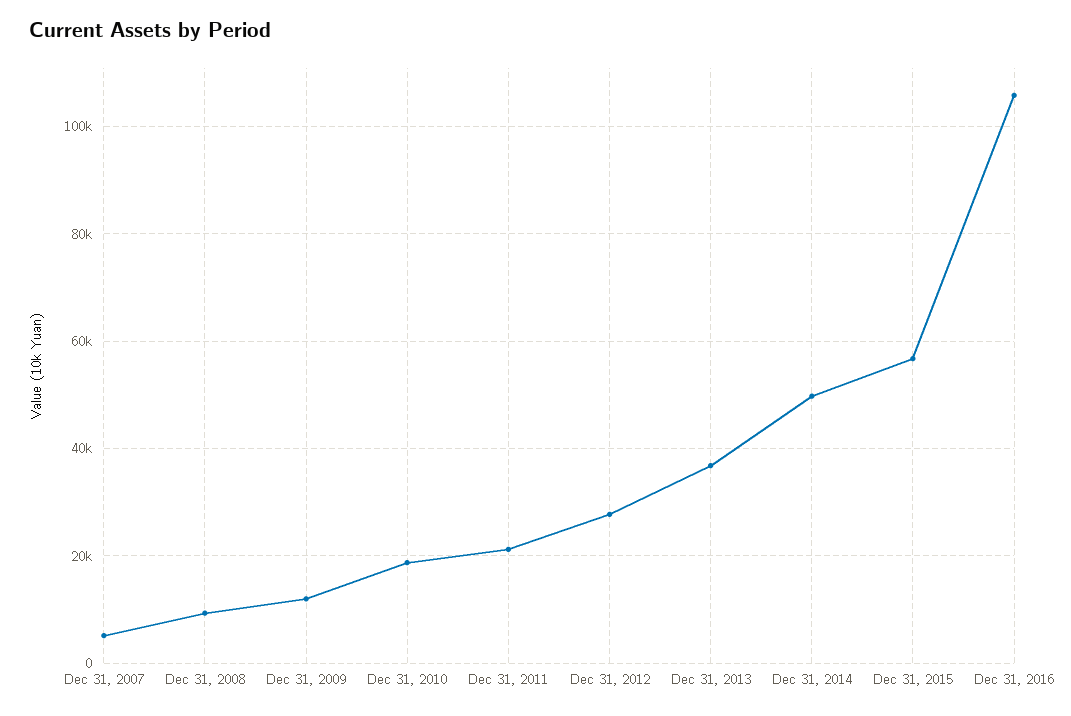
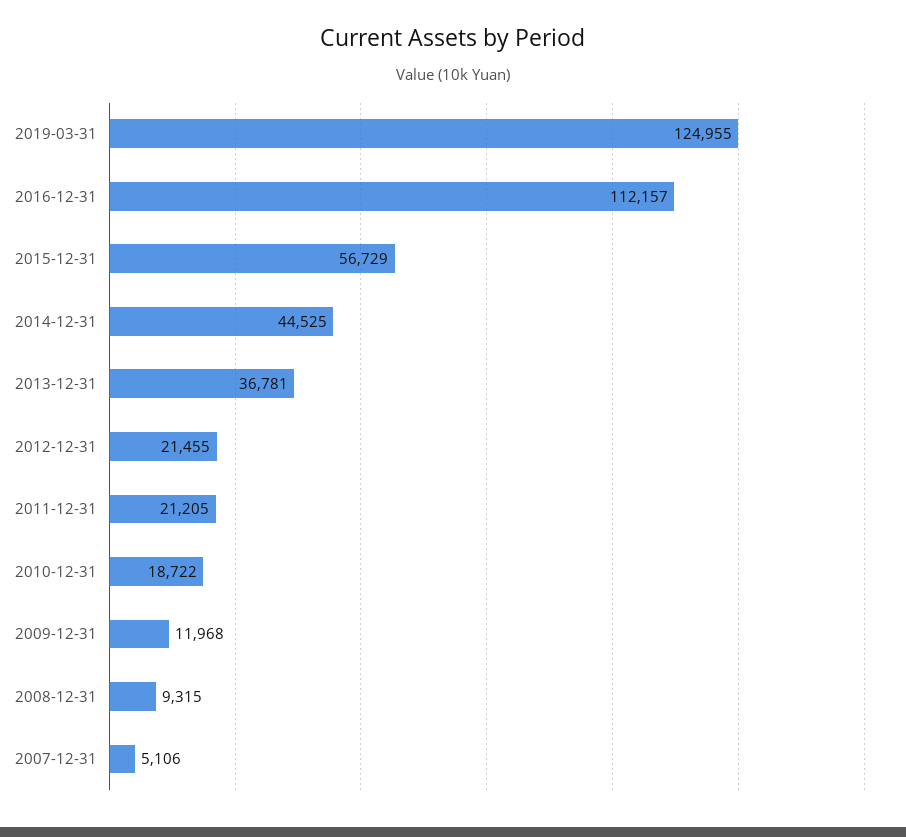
Dec 31, 2012: 28000 -> 21455
Dec 31, 2014: 50000 -> 44525
Dec 31, 2016: 106000 -> 112157
2019-03-31: none -> 124955

